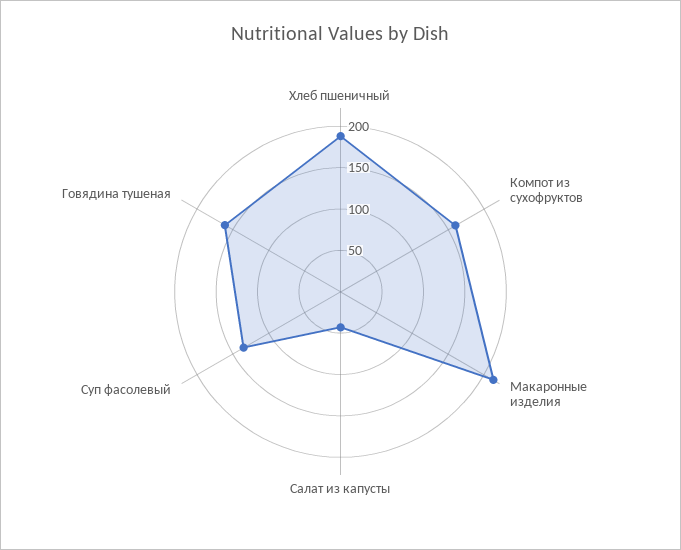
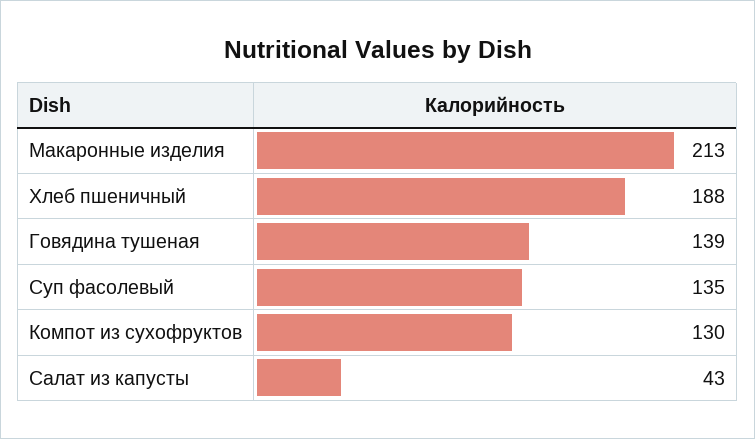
Компот из сухофруктов: 160 -> 130
Говядина тушеная: 160 -> 139

